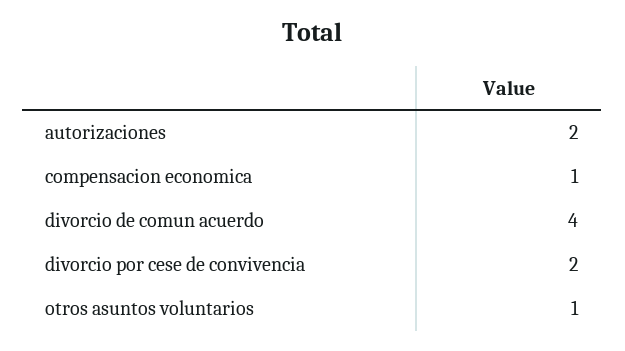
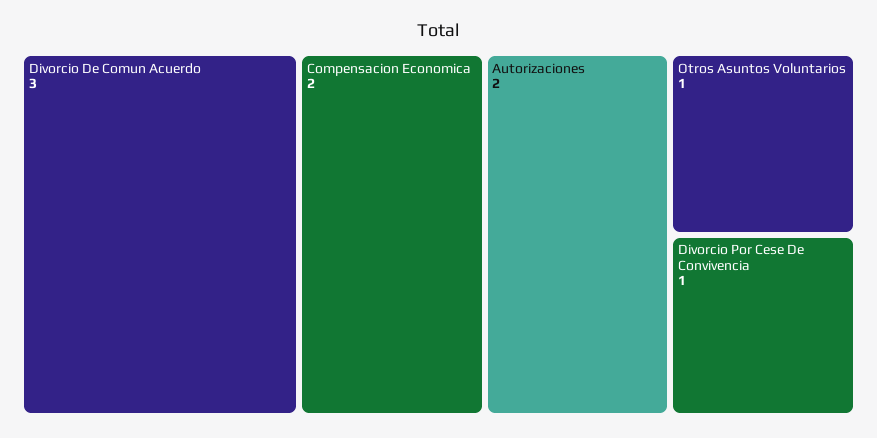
compensacion economica: 1 -> 2
divorcio de comun acuerdo: 4 -> 3
divorcio por cese de convivencia: 2 -> 1

